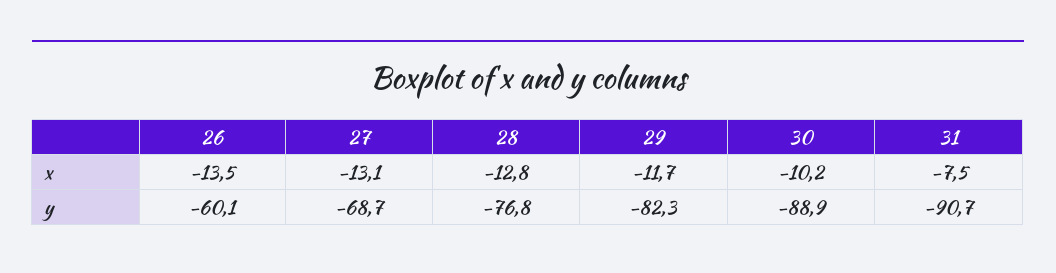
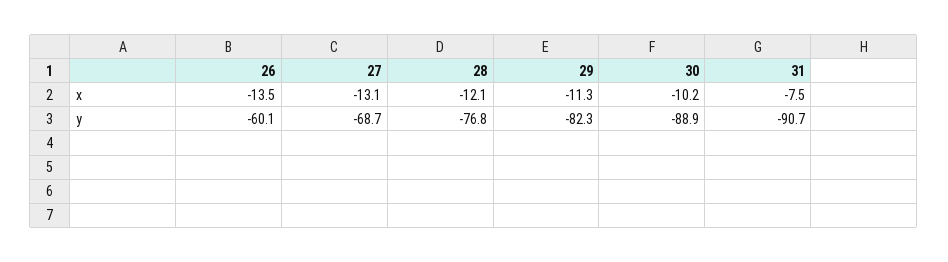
28, x: -12.8 -> -12.1
29, x: -11.7 -> -11.3

